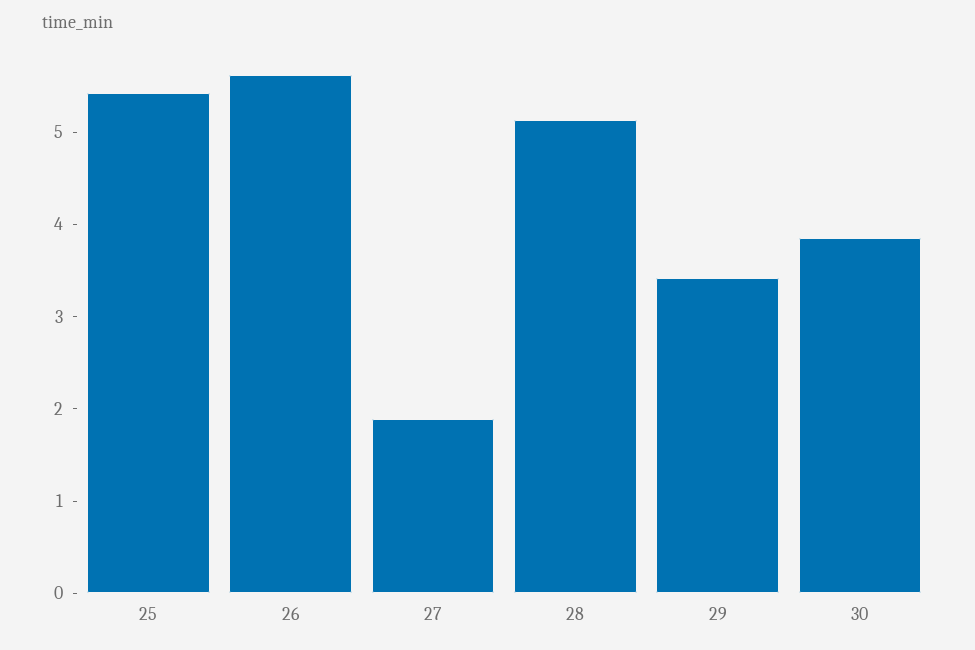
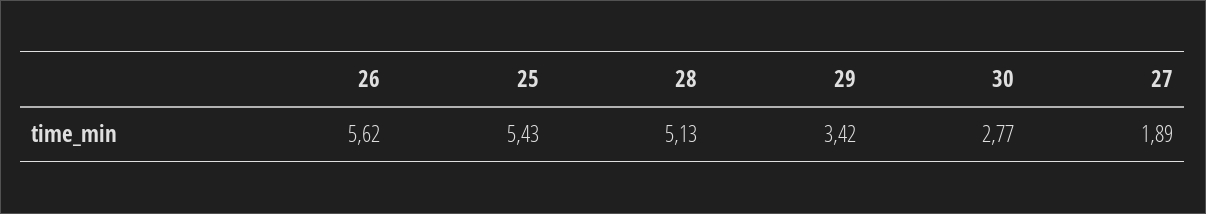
30: 3.8 -> 2.77

